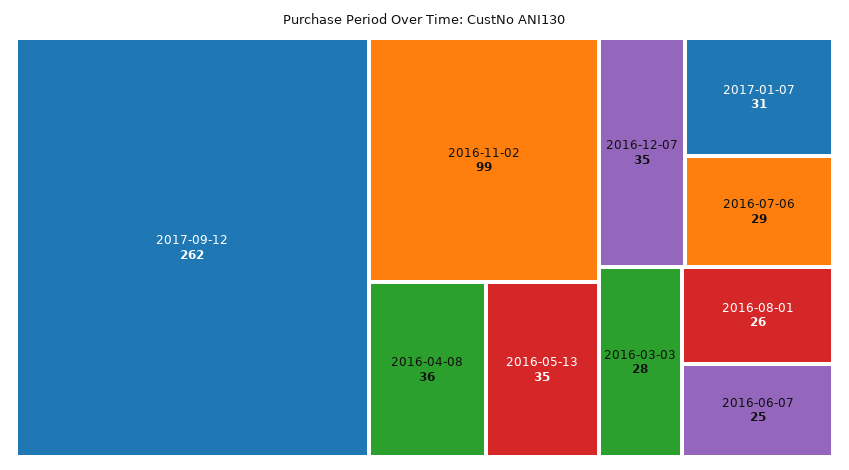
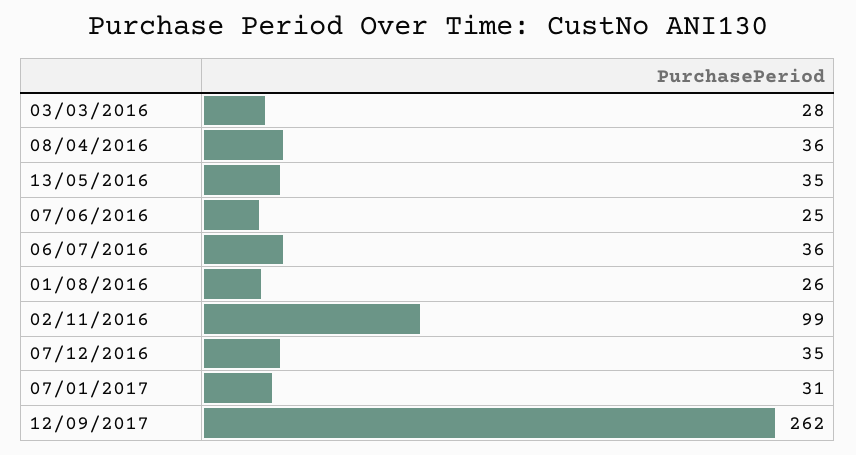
2016-07-06: 29 -> 36

